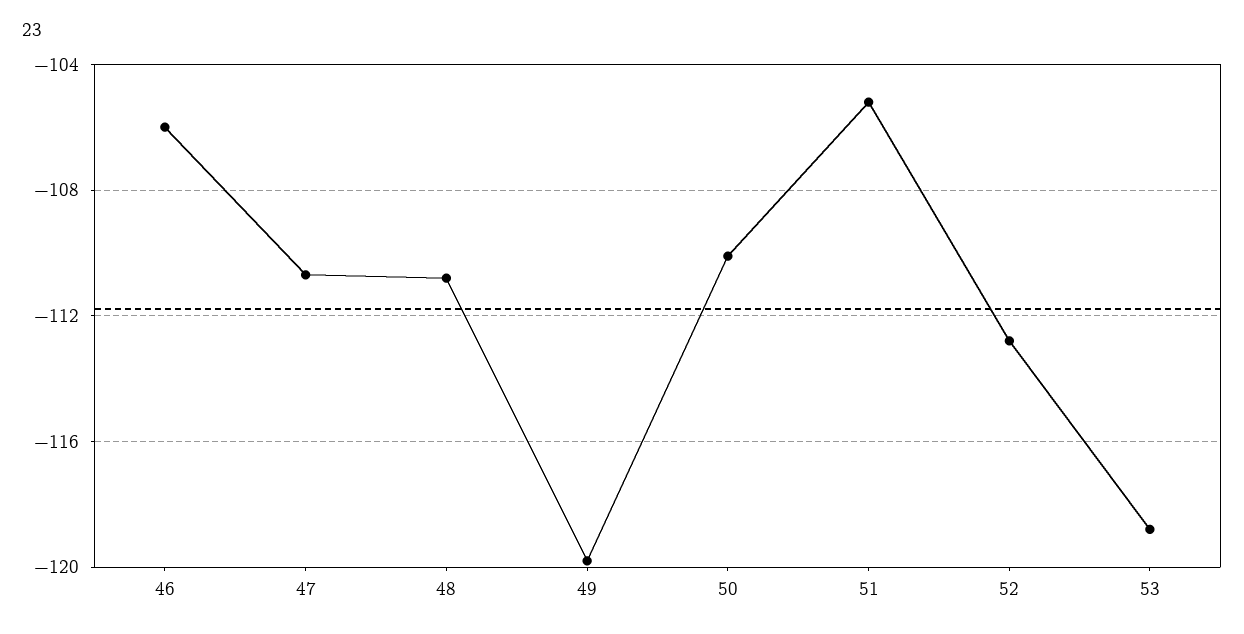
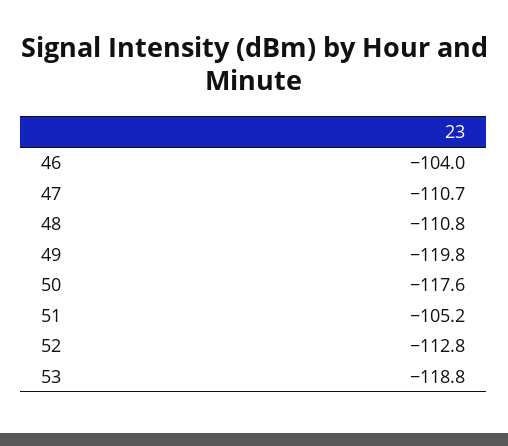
46: -106 -> -104
50: -110 -> -117.6

